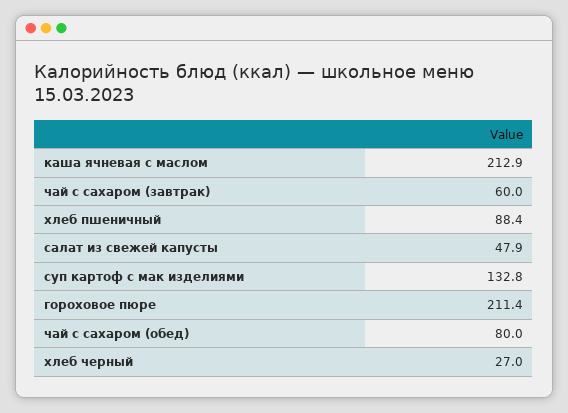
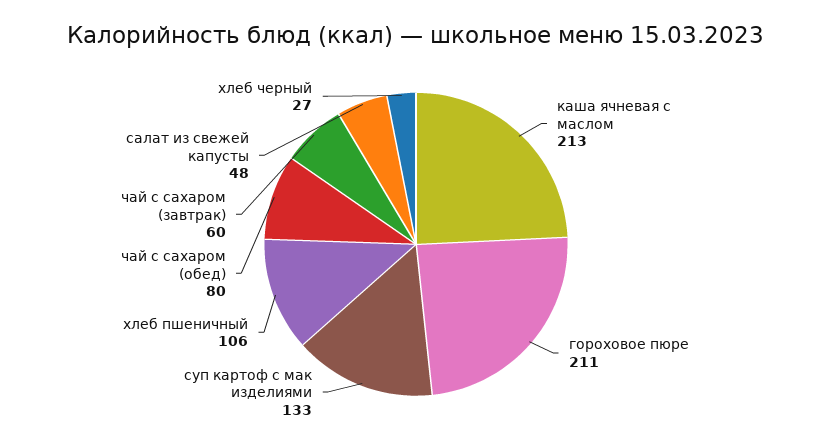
хлеб пшеничный: 88.4 -> 106

